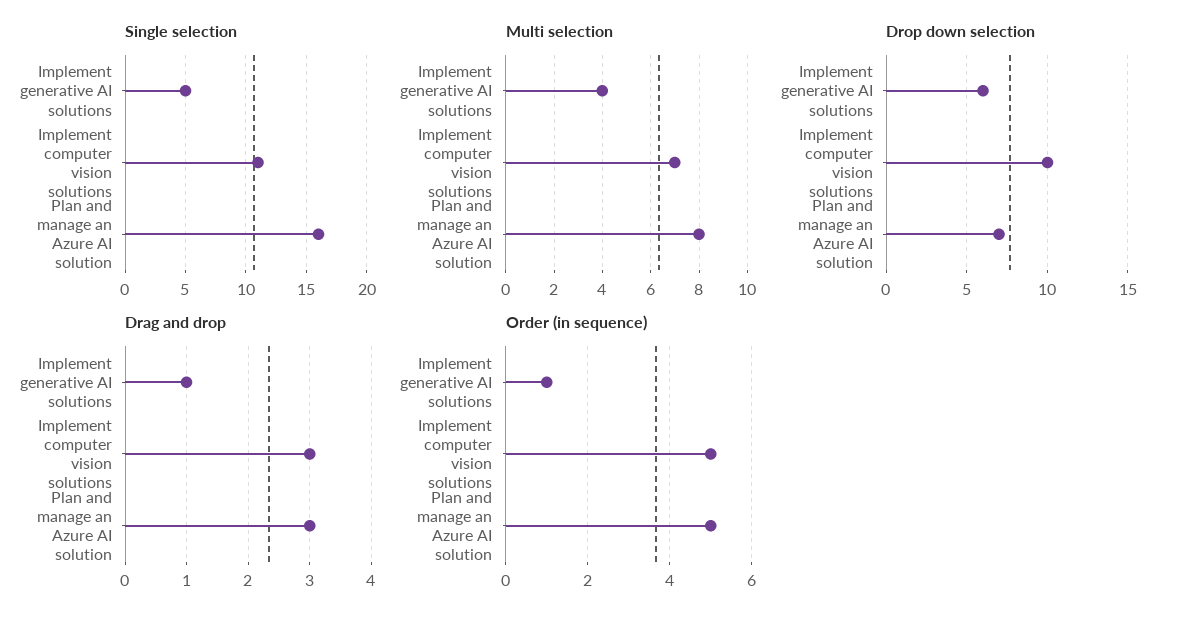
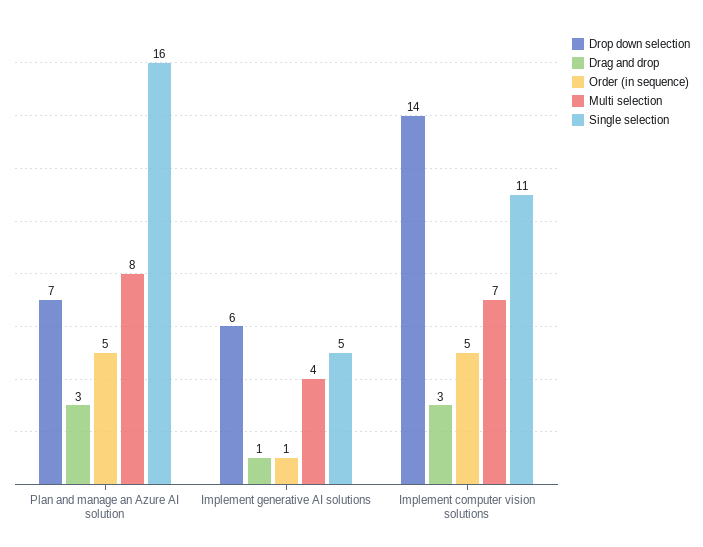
Drop down selection, Implement computer vision solutions: 10 -> 14

